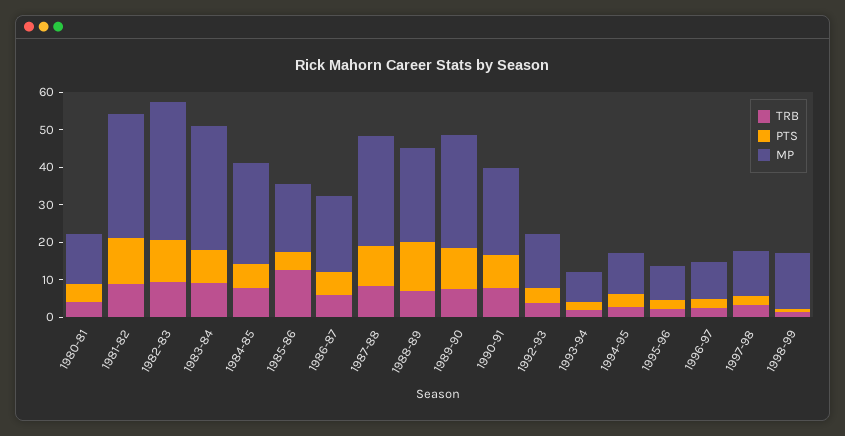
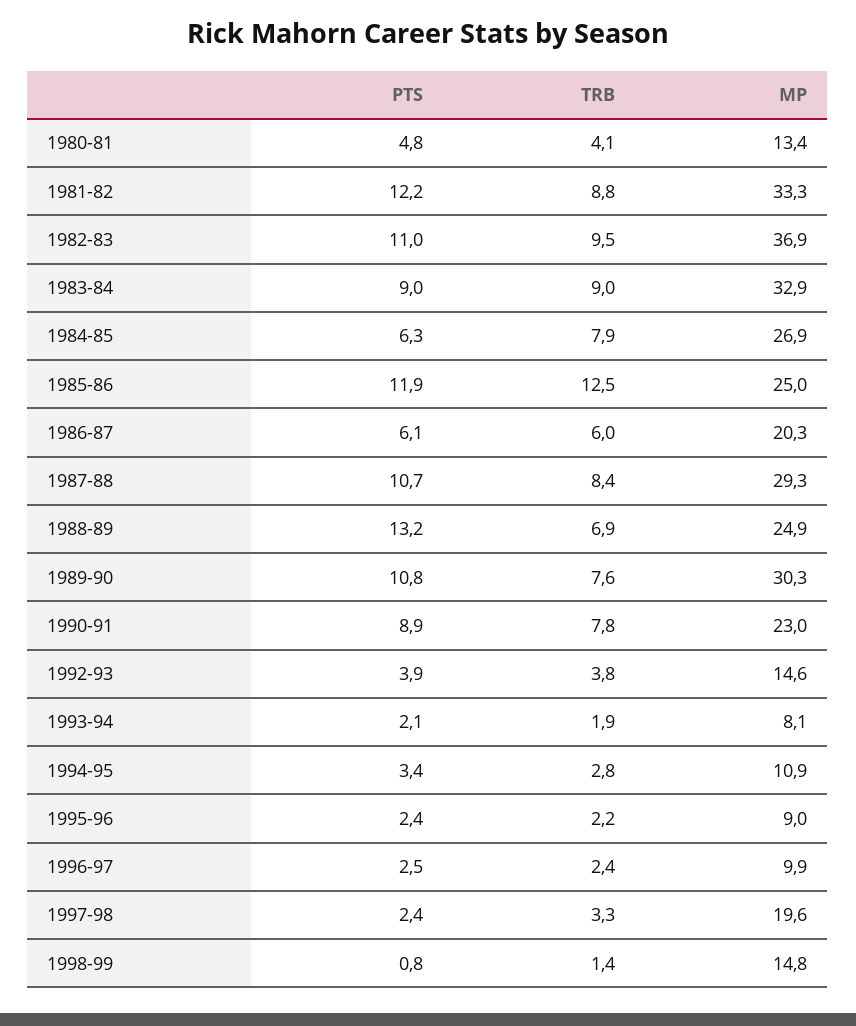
PTS, 1985-86: 5 -> 11.9
MP, 1985-86: 17.5 -> 25
MP, 1997-98: 12.5 -> 19.6

